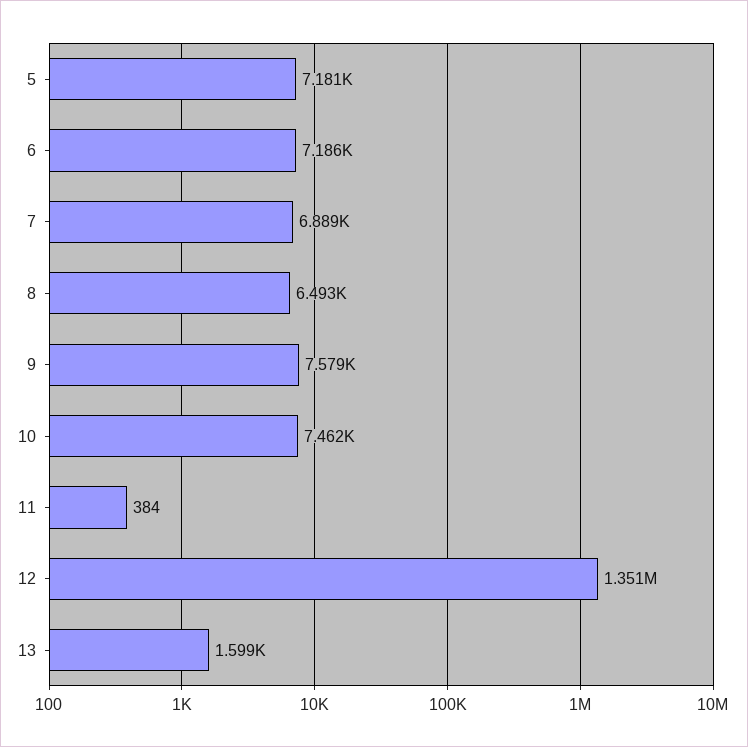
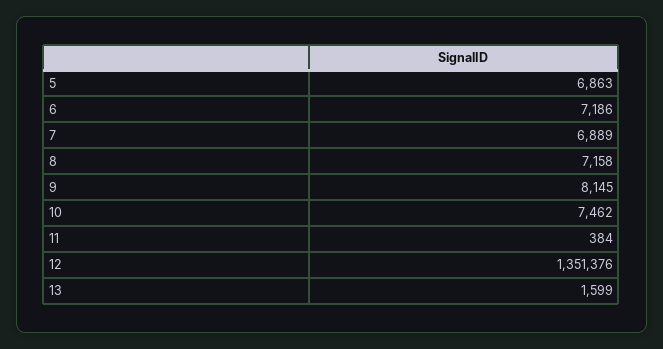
5: 7181 -> 6863
8: 6493 -> 7158
9: 7579 -> 8145

